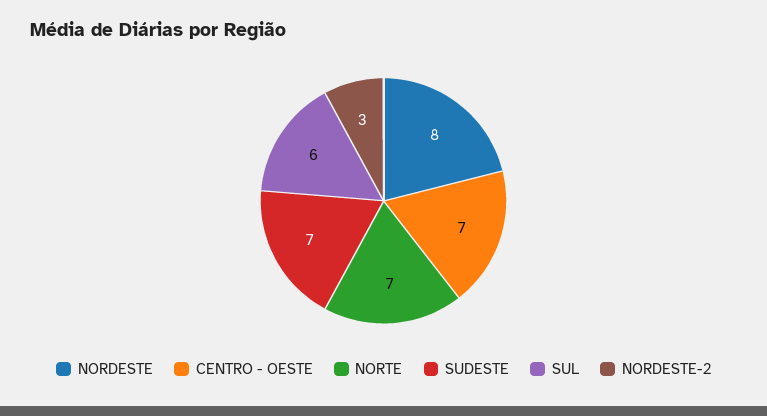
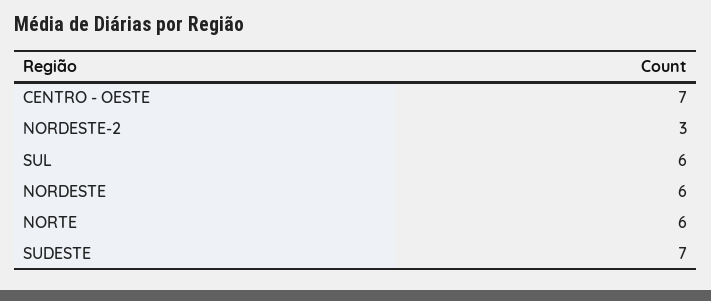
NORDESTE: 8 -> 6
NORTE: 7 -> 6

